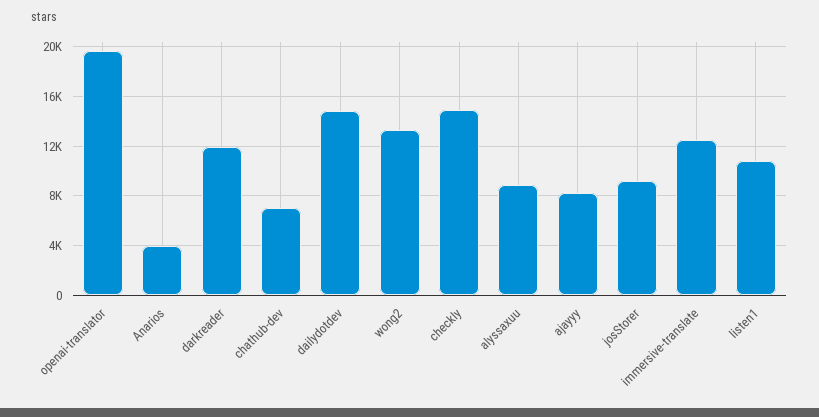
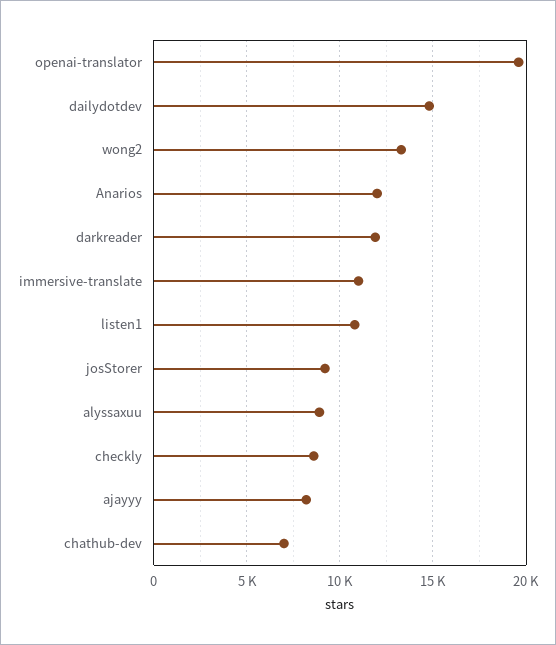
Anarios: 4000 -> 12000
checkly: 15000 -> 8500
immersive-translate: 12500 -> 11000

